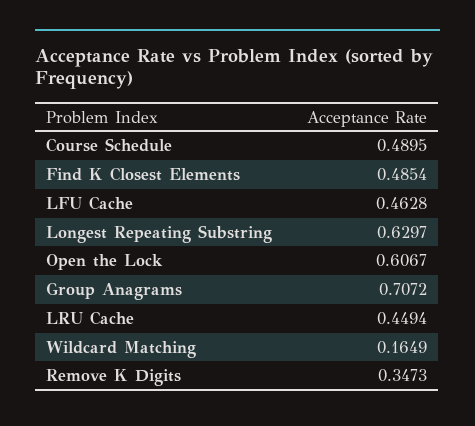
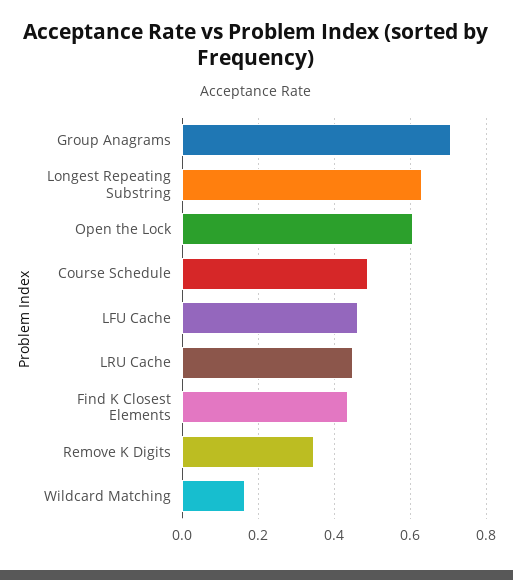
Find K Closest Elements: 0.4854 -> 0.44

